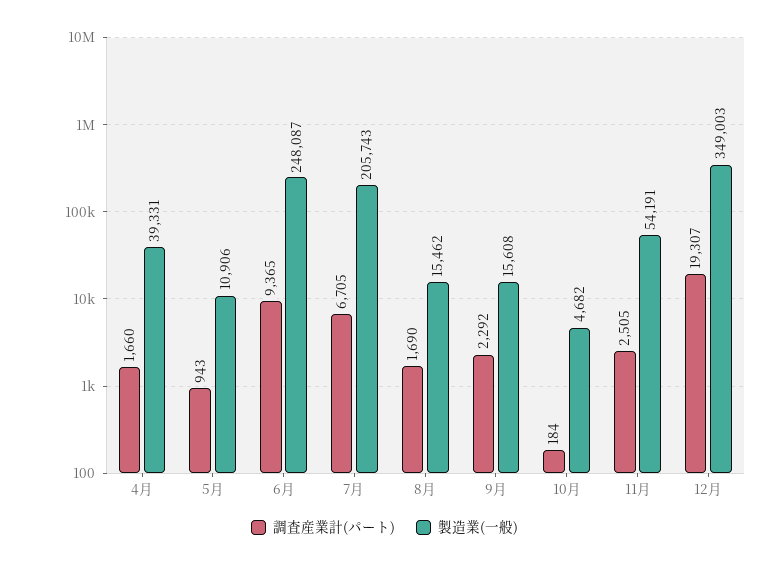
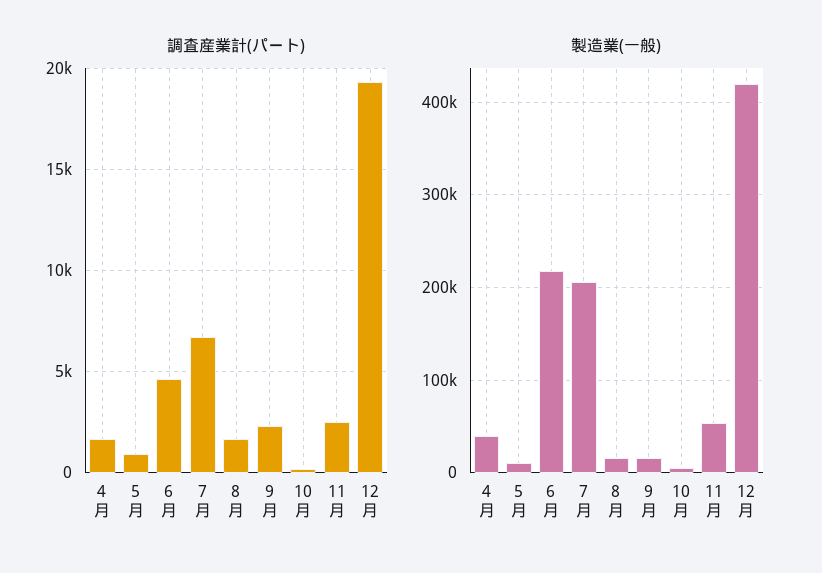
調査産業計(パート), 6月: 9365 -> 4500
製造業(一般), 6月: 248087 -> 220000
製造業(一般), 12月: 349003 -> 420000

